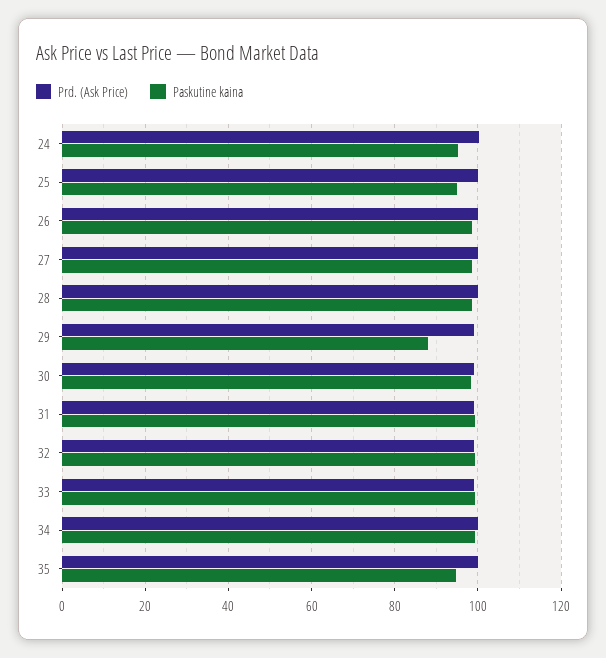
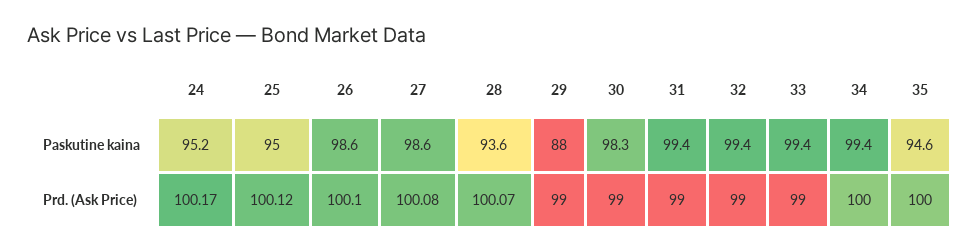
Paskutine kaina, 28: 98 -> 93.6

